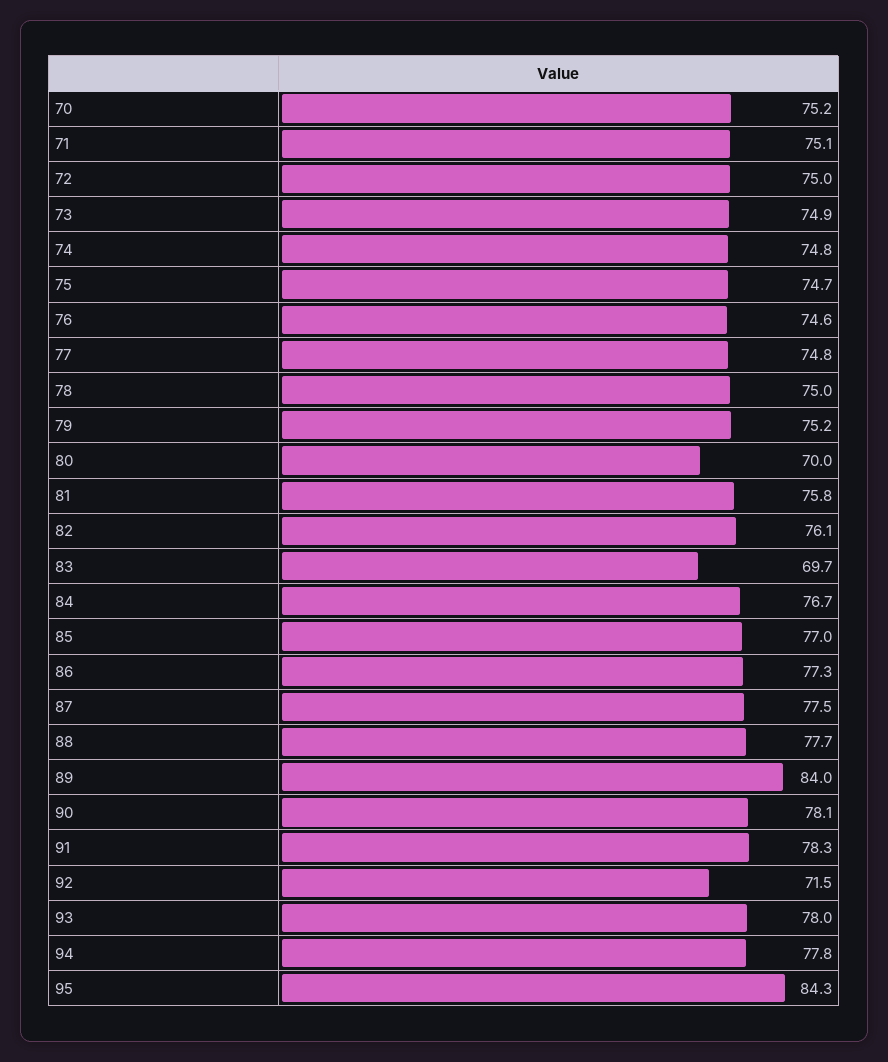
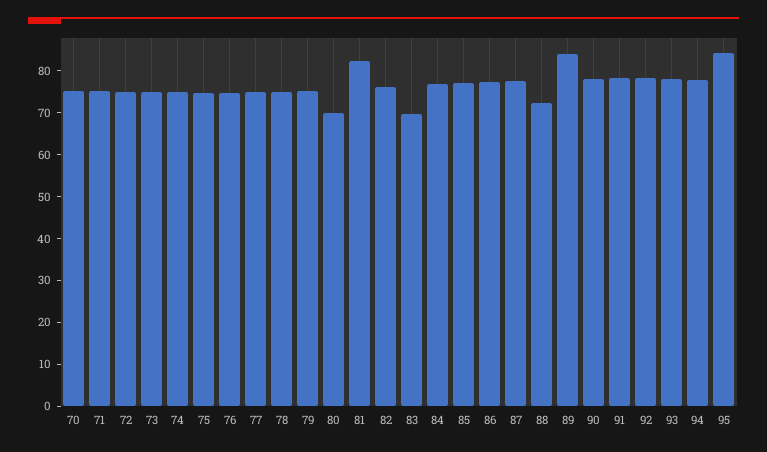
81: 75.8 -> 82
88: 77.7 -> 72
92: 71.5 -> 78

